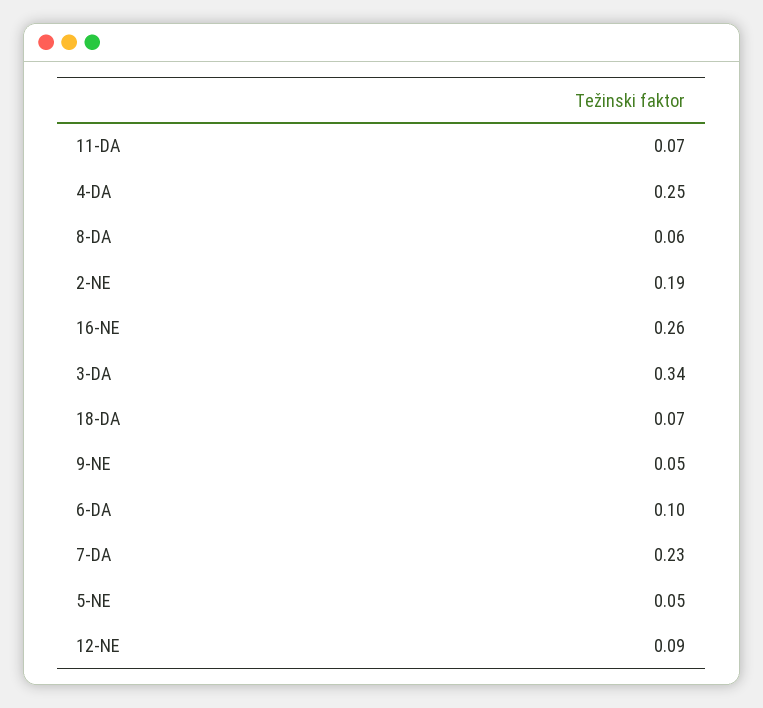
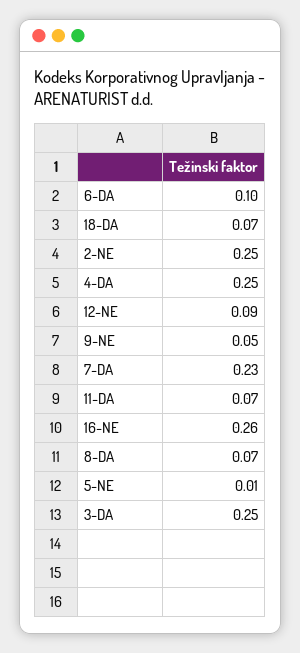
8-DA: 0.06 -> 0.07
2-NE: 0.19 -> 0.25
3-DA: 0.34 -> 0.25
5-NE: 0.05 -> 0.01

